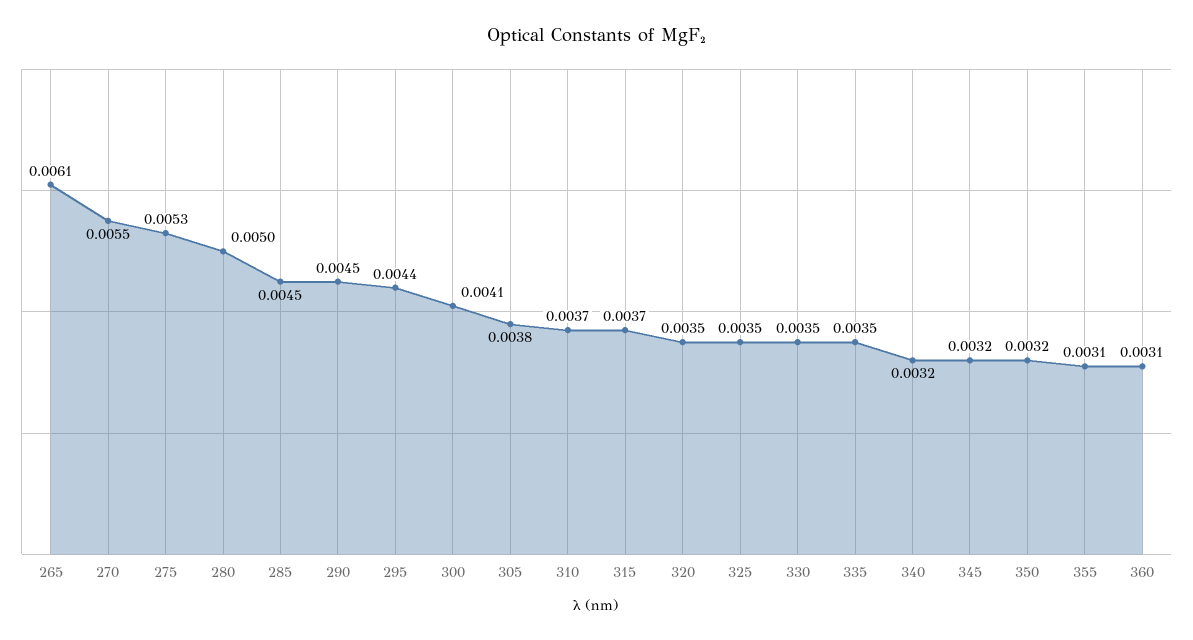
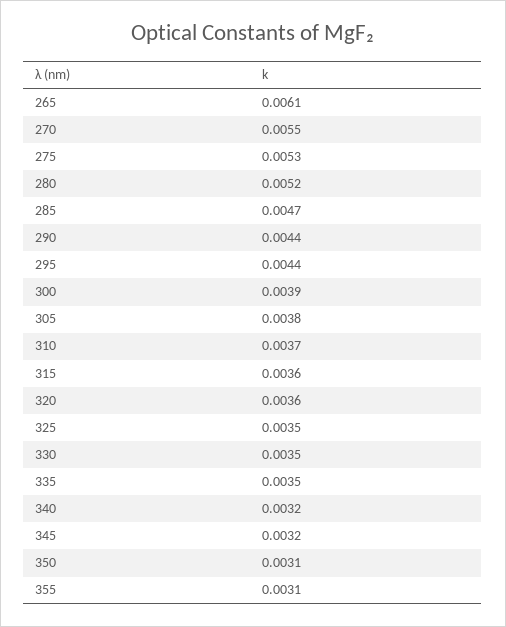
280: 0.005 -> 0.0052
285: 0.0045 -> 0.0047
290: 0.0045 -> 0.0044
300: 0.0041 -> 0.0039
315: 0.0037 -> 0.0036
320: 0.0035 -> 0.0036
350: 0.0032 -> 0.0031
360: 0.0031 -> none

